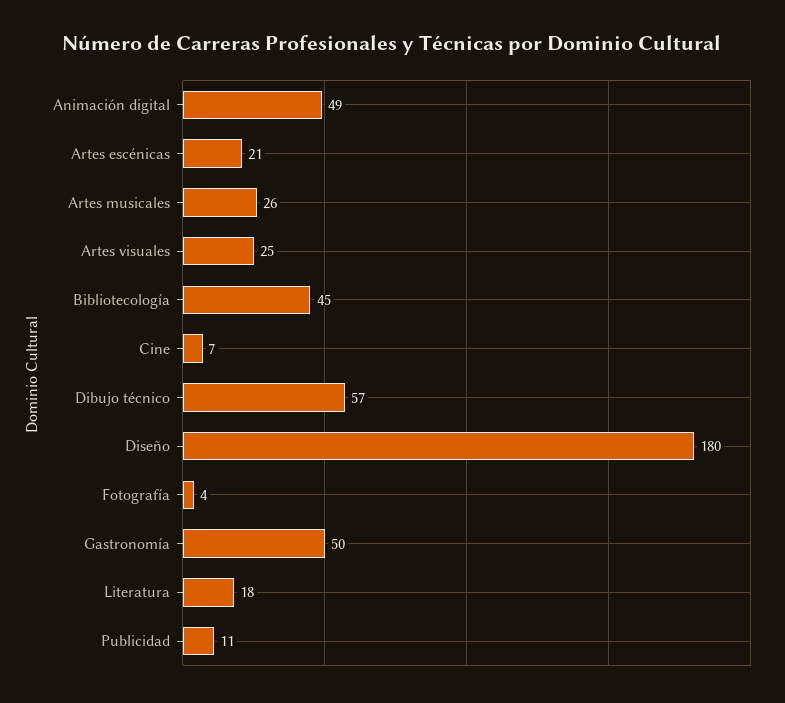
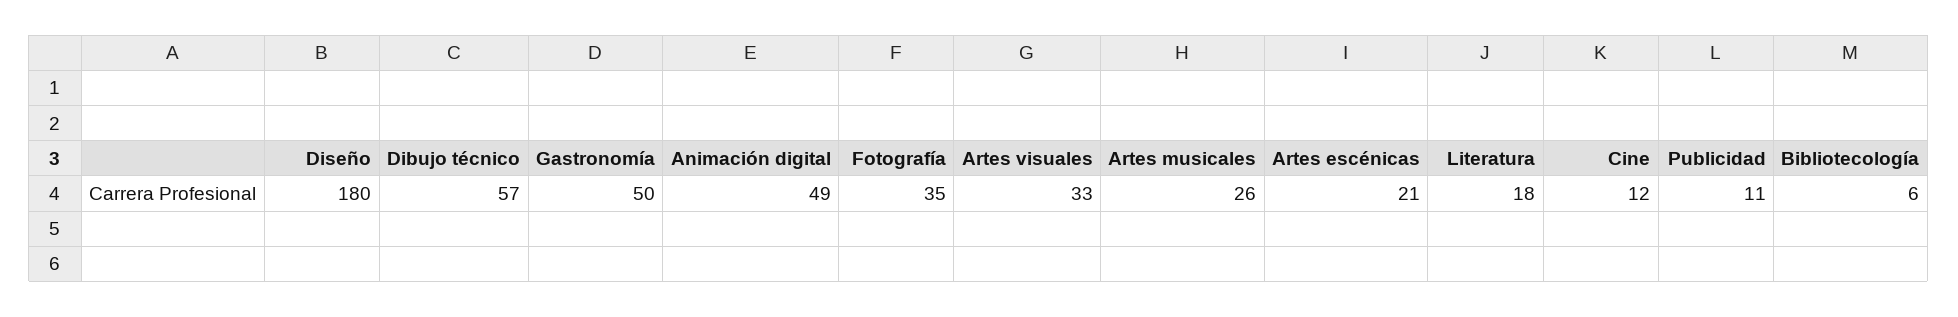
Artes visuales: 25 -> 33
Bibliotecología: 45 -> 6
Cine: 7 -> 12
Fotografía: 4 -> 35

